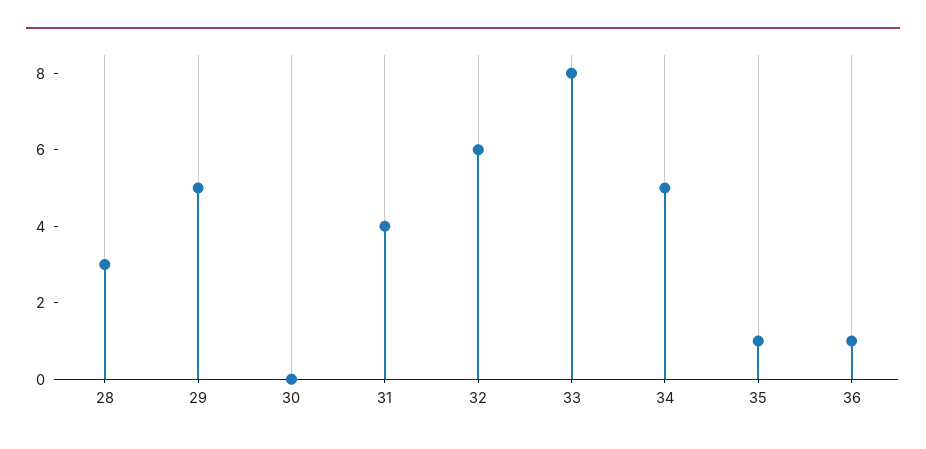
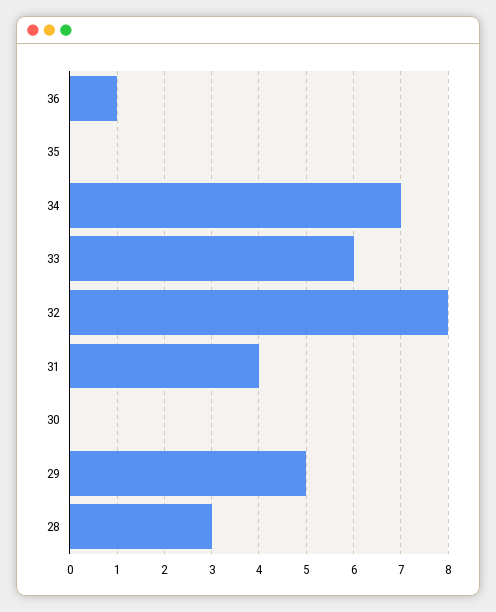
32: 6 -> 8
33: 8 -> 6
34: 5 -> 7
35: 1 -> 0

